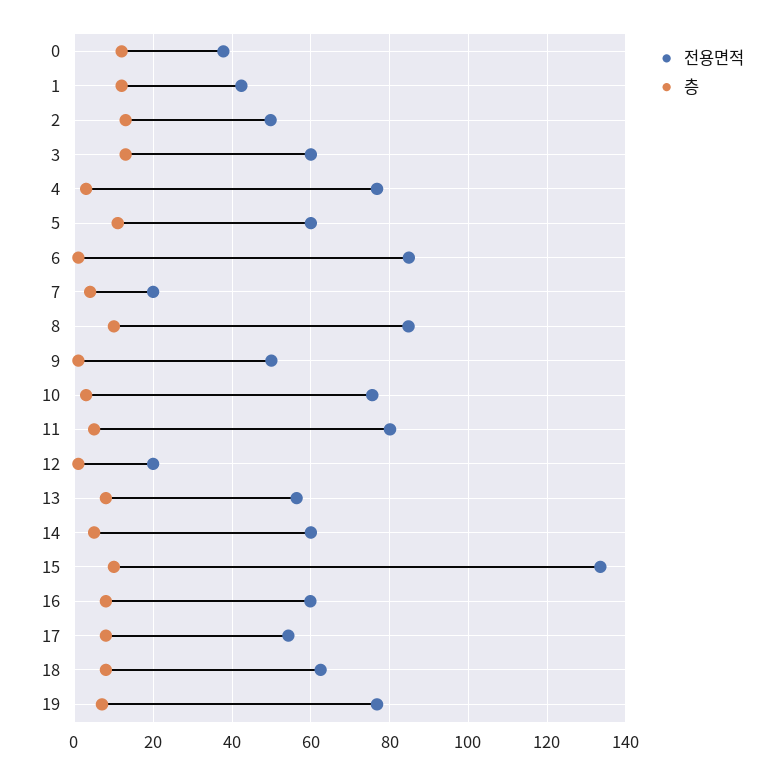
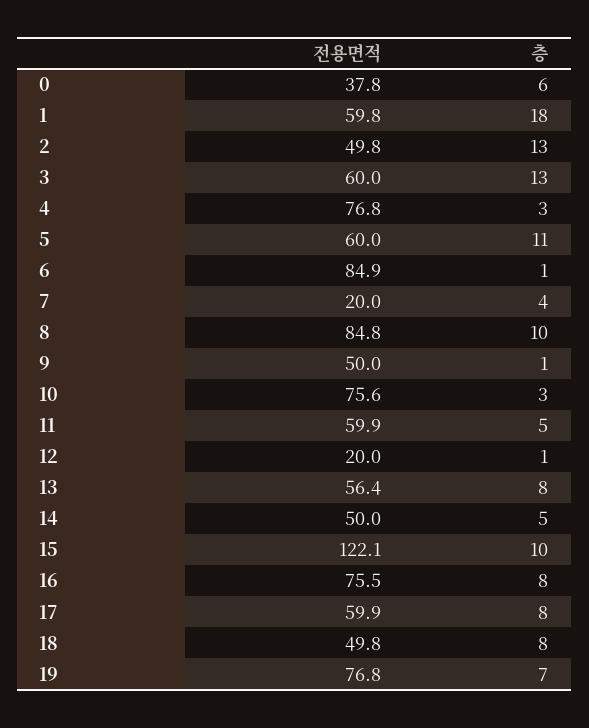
층, 0: 12 -> 6
전용면적, 1: 42 -> 59.8
층, 1: 12 -> 18
전용면적, 11: 80 -> 59.9
전용면적, 14: 60 -> 50
전용면적, 15: 134 -> 122.1
전용면적, 16: 60 -> 75.5
전용면적, 17: 54 -> 59.9
전용면적, 18: 62 -> 49.8

